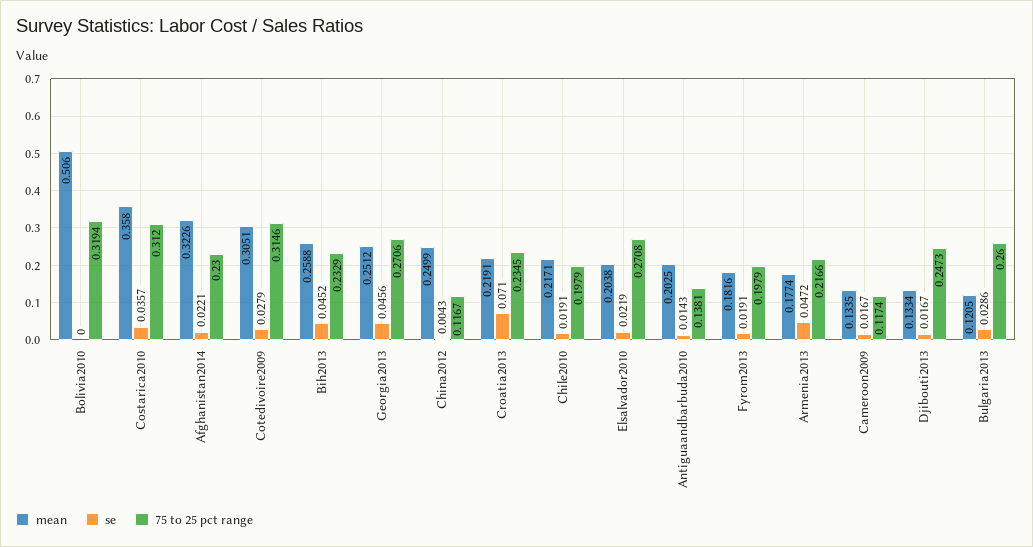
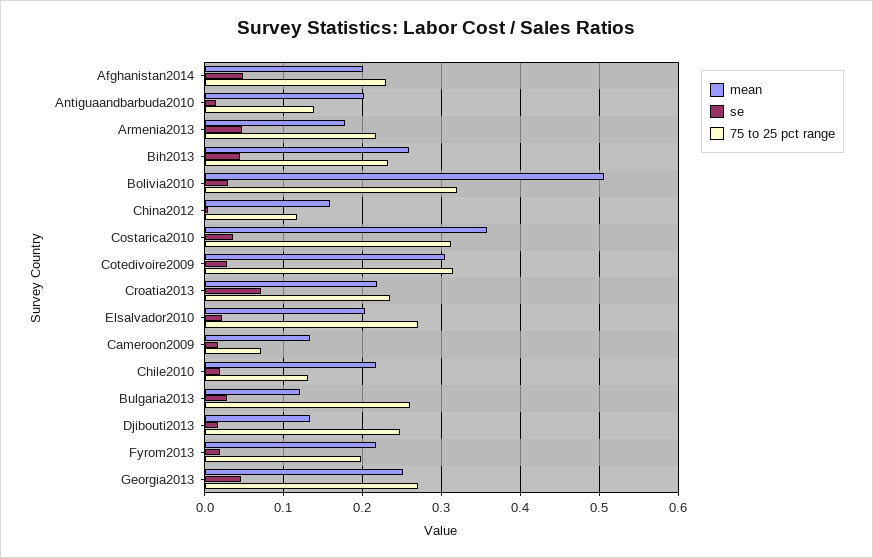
se, Bolivia2010: 0 -> 0.03
mean, Afghanistan2014: 0.3226 -> 0.2
se, Afghanistan2014: 0.0221 -> 0.05
mean, China2012: 0.2499 -> 0.16
75 to 25 pct range, Chile2010: 0.1979 -> 0.13
mean, Fyrom2013: 0.1816 -> 0.22
75 to 25 pct range, Cameroon2009: 0.1174 -> 0.07

